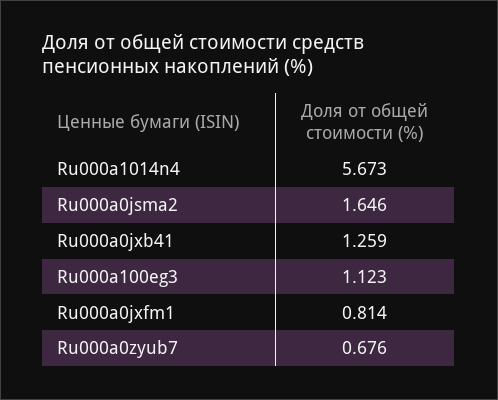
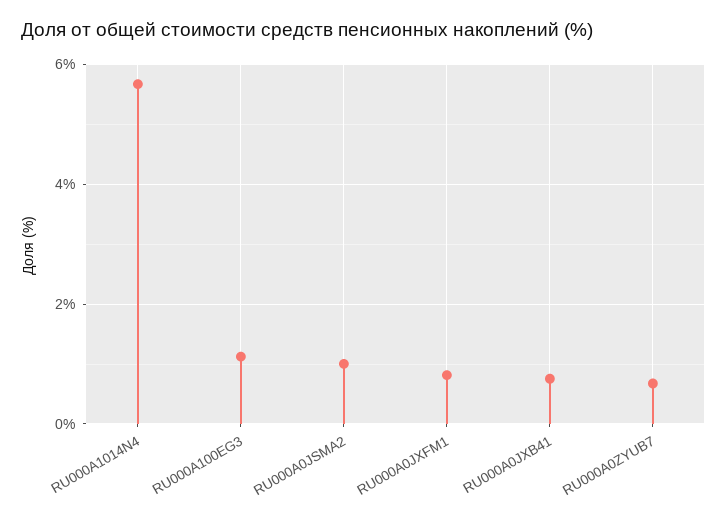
Ru000a0jsma2: 1.646 -> 1
Ru000a0jxb41: 1.259 -> 0.8

